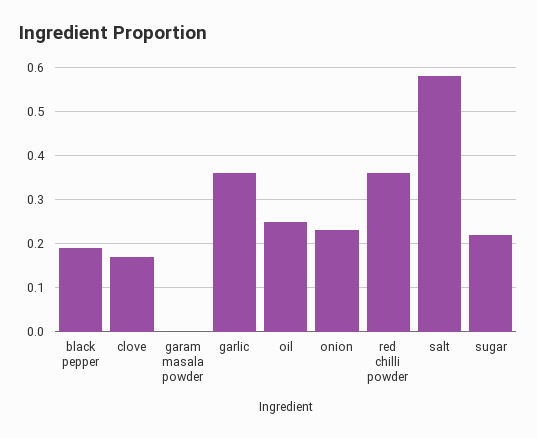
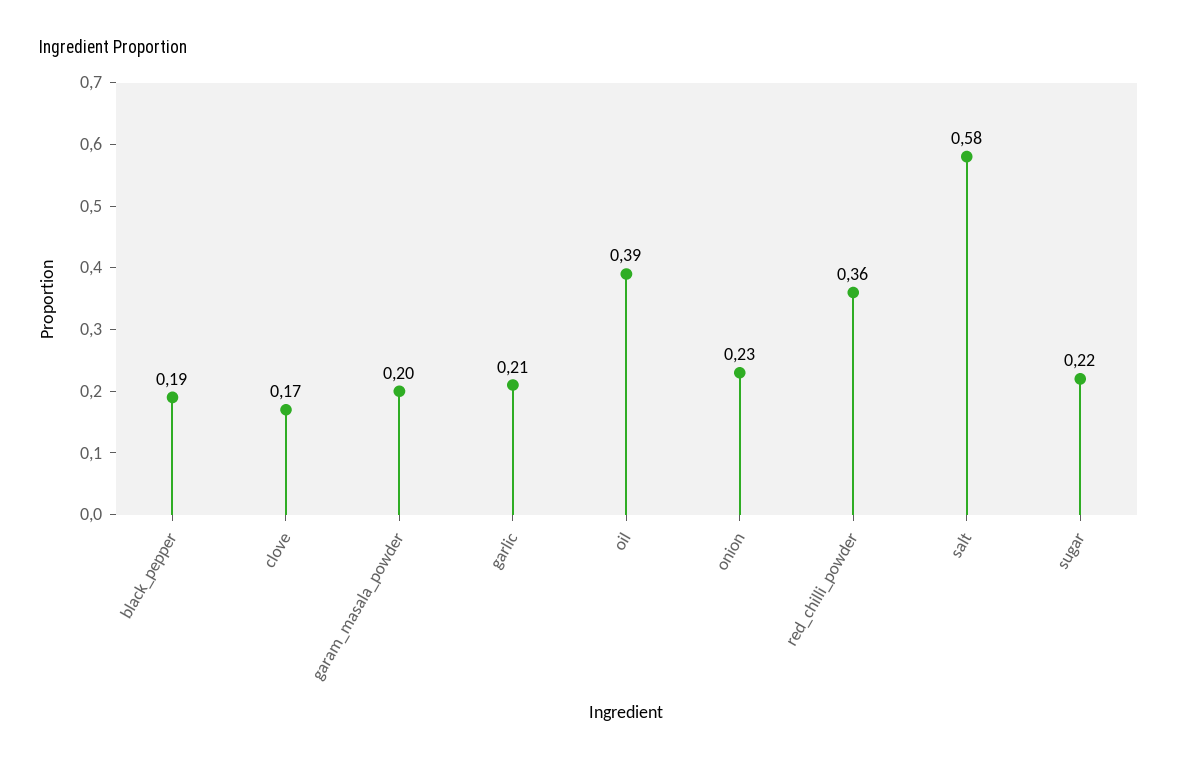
garam masala powder: 0 -> 0.2
garlic: 0.35 -> 0.21
oil: 0.25 -> 0.39

